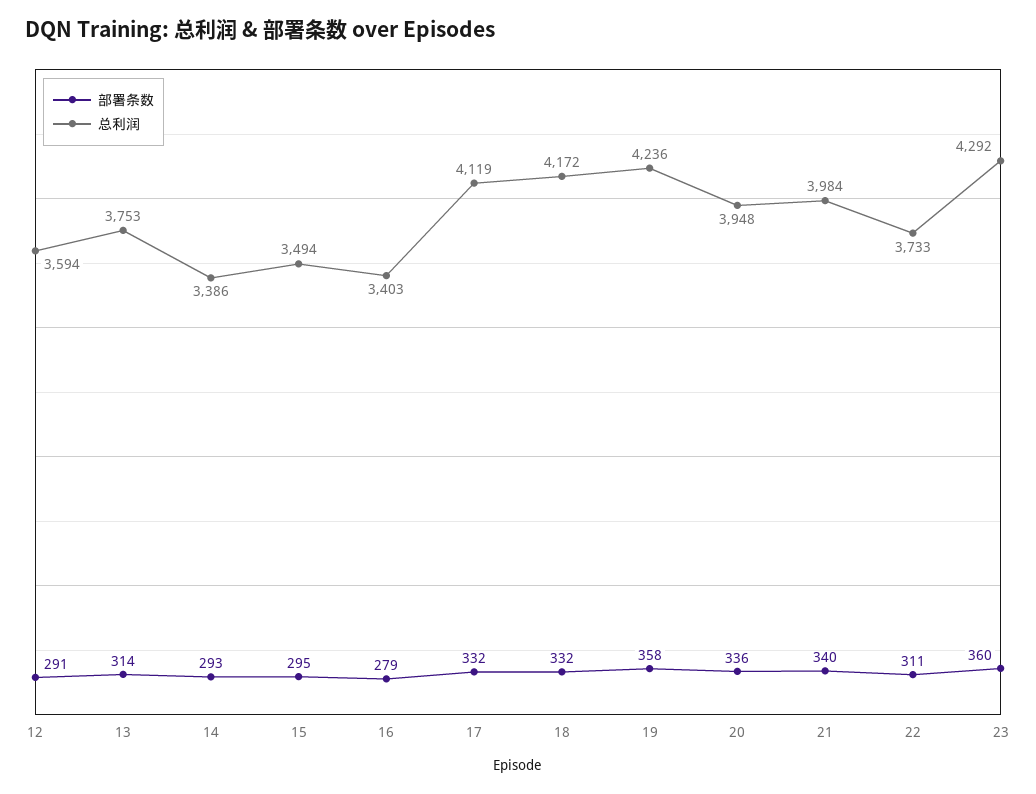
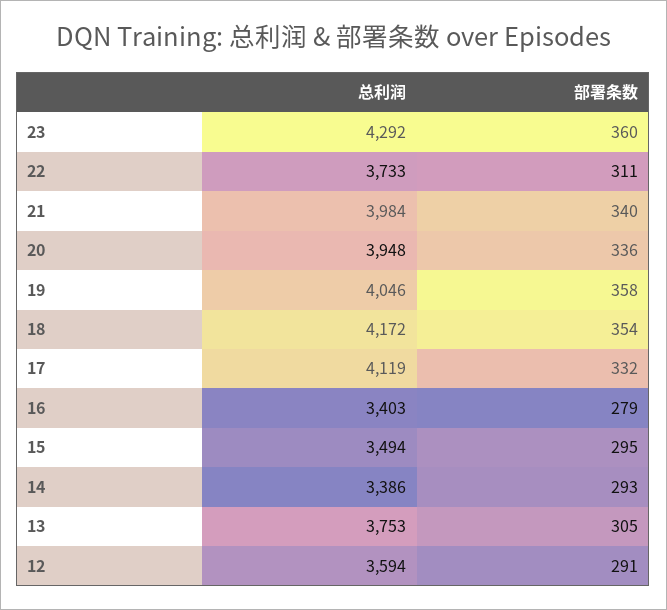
部署条数, 13: 314 -> 305
部署条数, 18: 332 -> 354
总利润, 19: 4236 -> 4046

